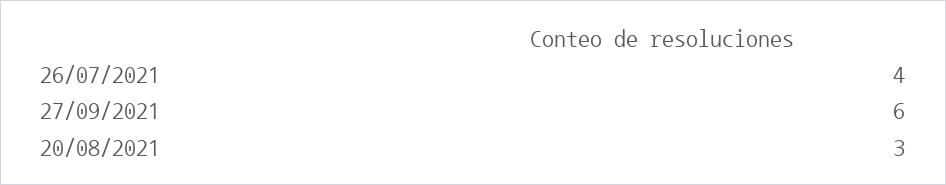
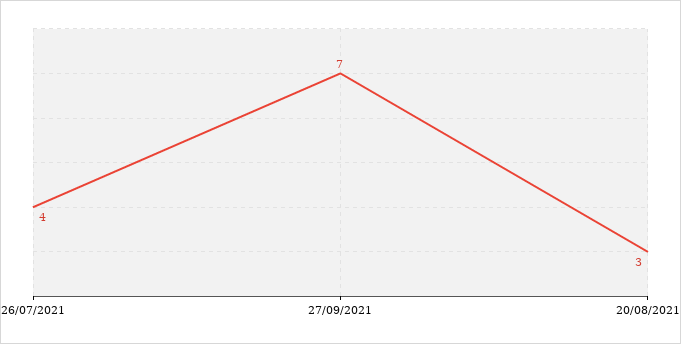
27/09/2021: 6 -> 7

